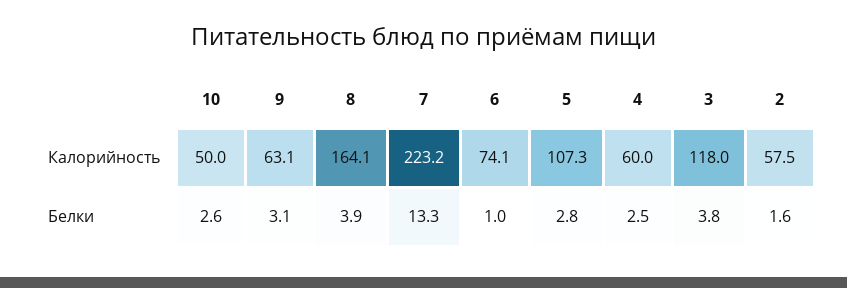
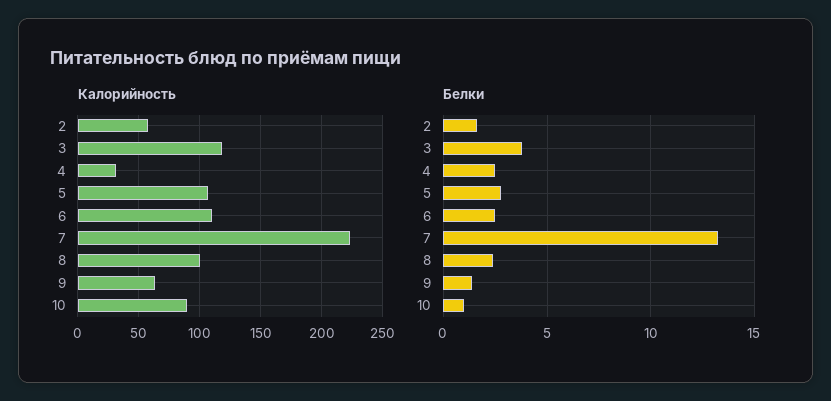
Калорийность, 10: 50 -> 90
Калорийность, 8: 164.1 -> 100
Калорийность, 6: 74.1 -> 110
Калорийность, 4: 60 -> 30
Белки, 10: 2.6 -> 1
Белки, 9: 3.1 -> 1.5
Белки, 8: 3.9 -> 2.5
Белки, 6: 1 -> 2.5

